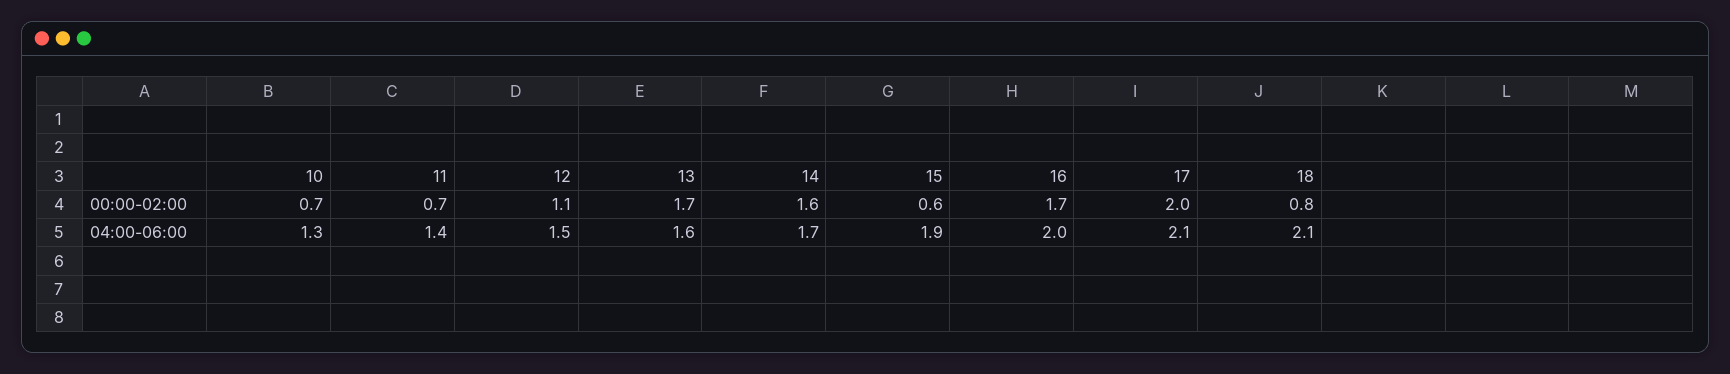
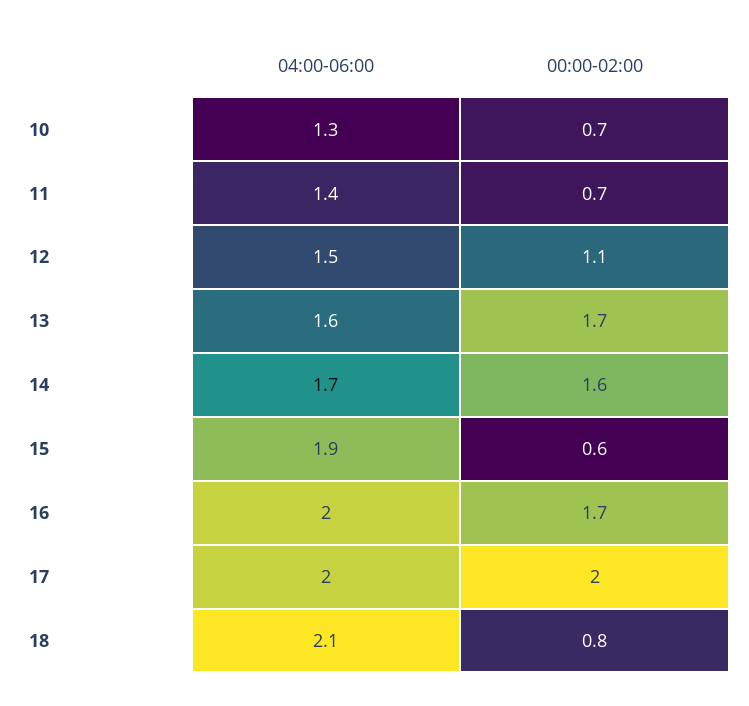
17, 04:00-06:00: 2.1 -> 2

